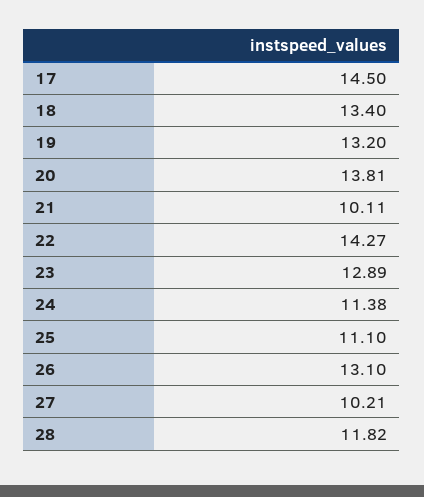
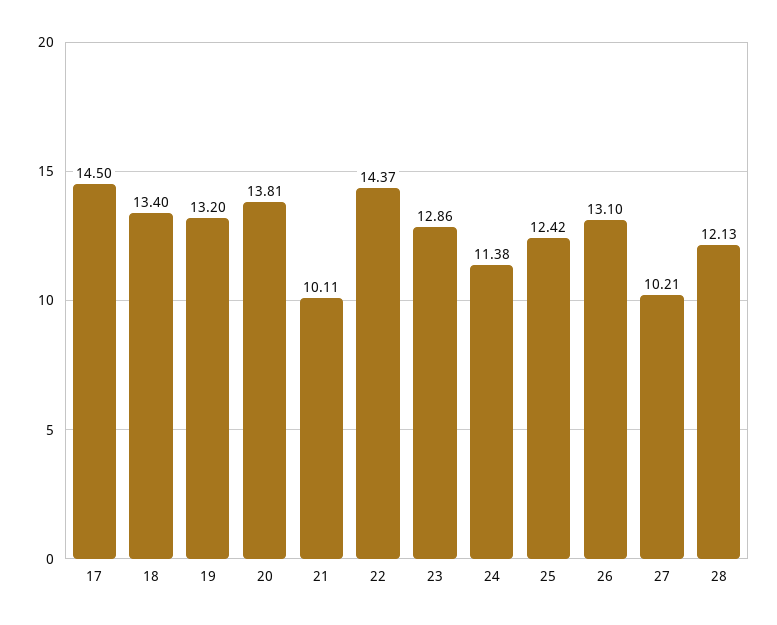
22: 14.27 -> 14.37
23: 12.89 -> 12.86
25: 11.1 -> 12.42
28: 11.82 -> 12.13

